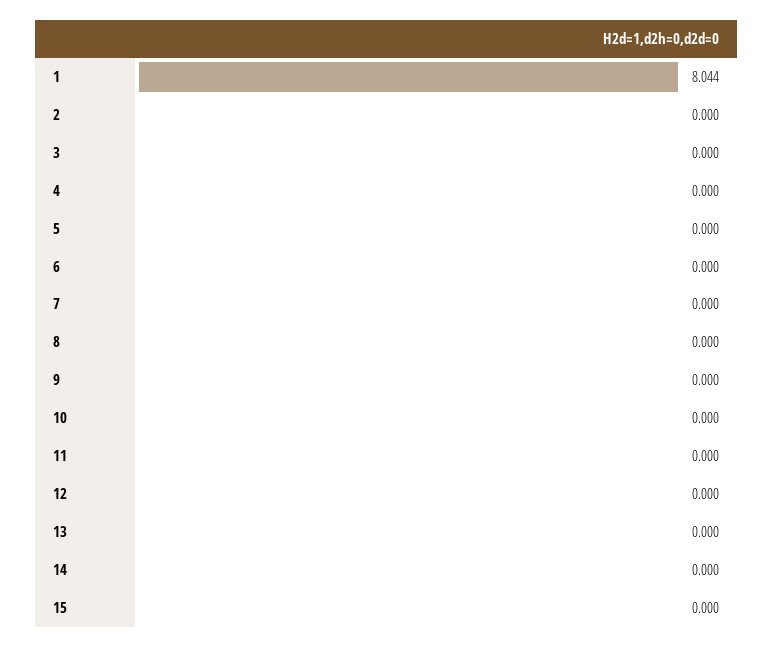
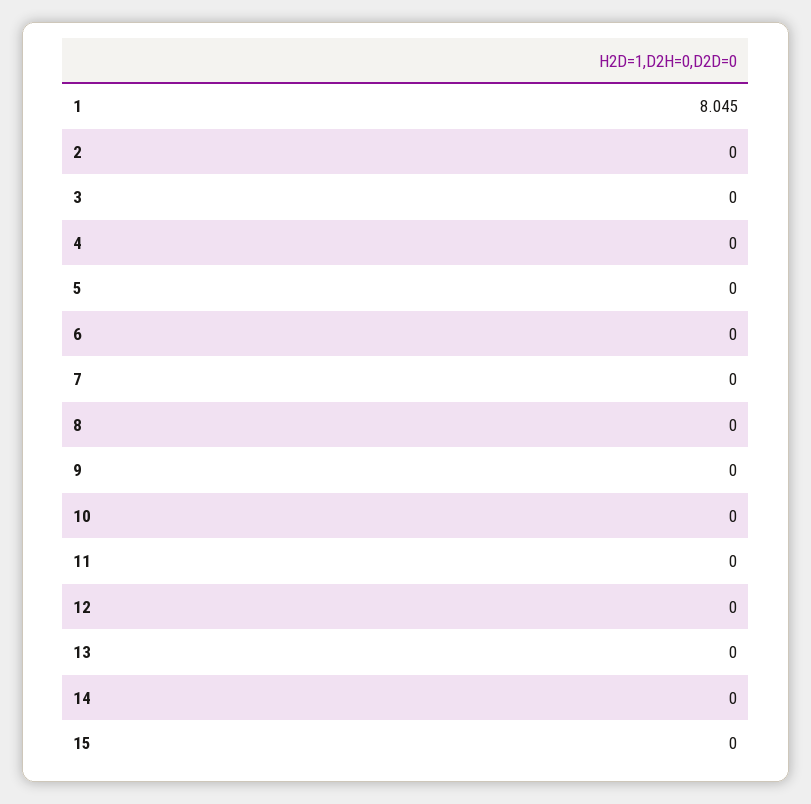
1: 8.044 -> 8.045

